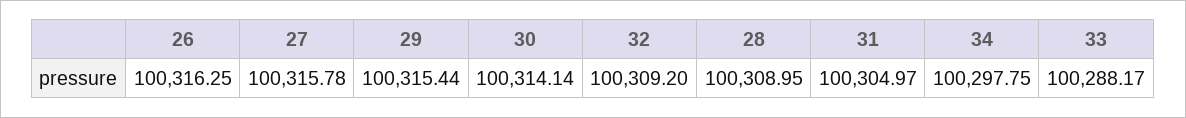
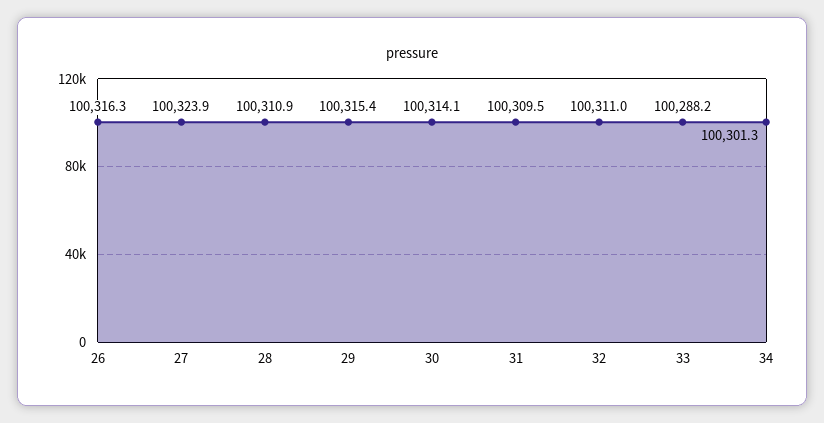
27: 100315.78 -> 100323.9
32: 100309.2 -> 100311
28: 100308.95 -> 100310.9
31: 100304.97 -> 100309.5
34: 100297.75 -> 100301.3

